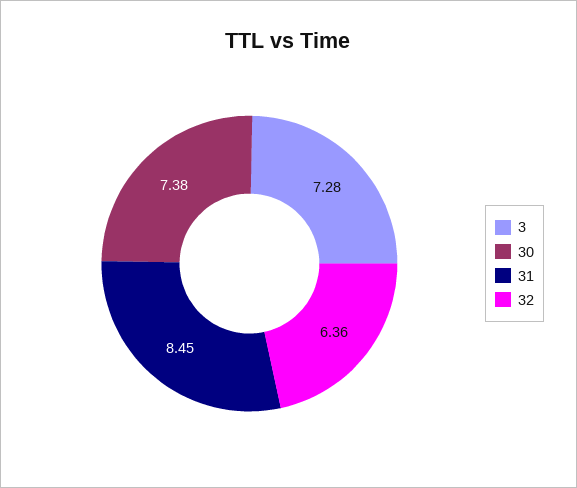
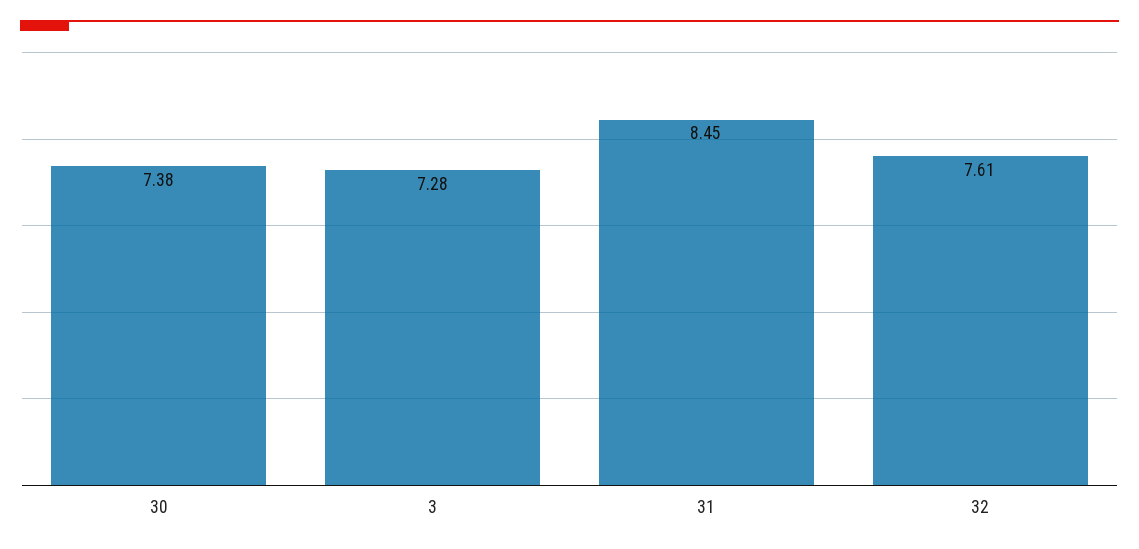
32: 6.36 -> 7.61

